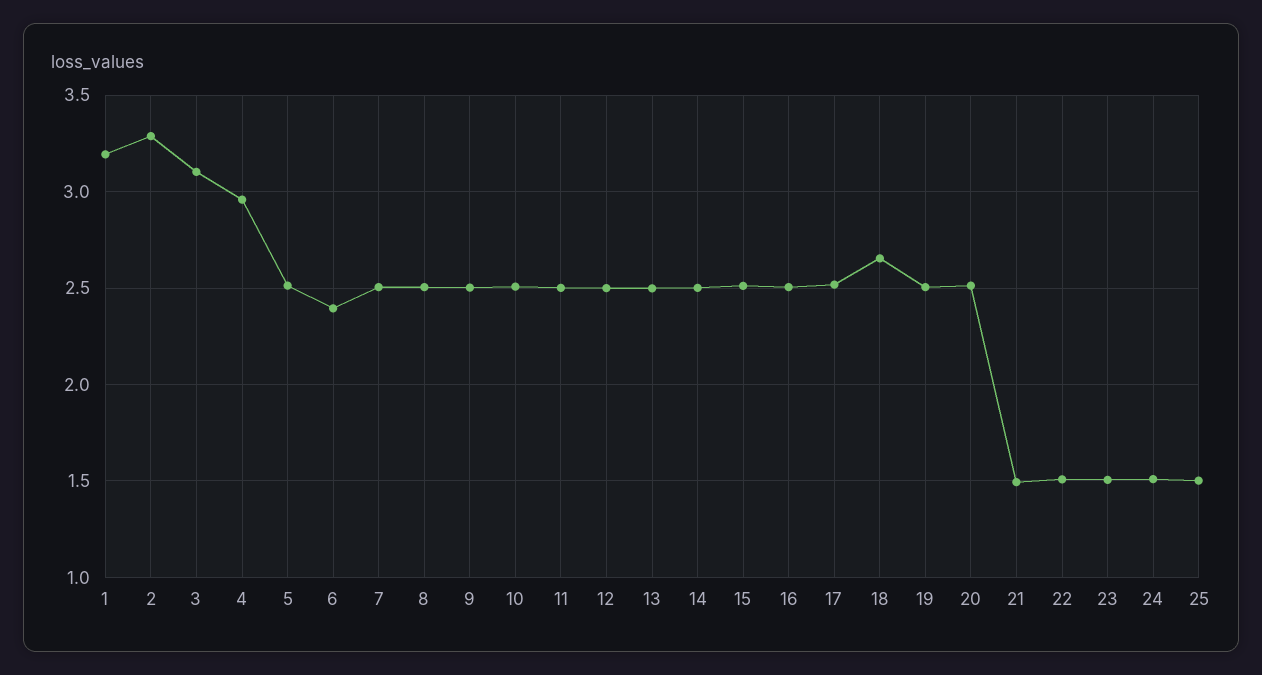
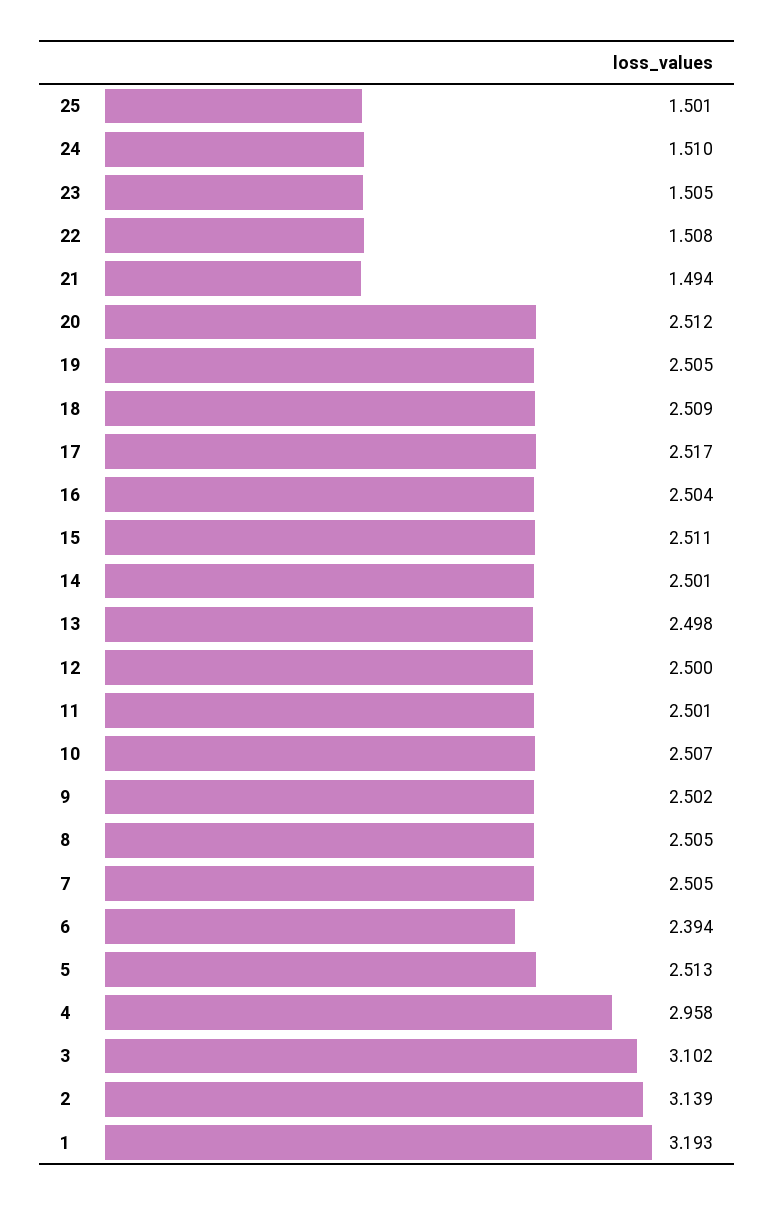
2: 3.3 -> 3.139
18: 2.65 -> 2.509

